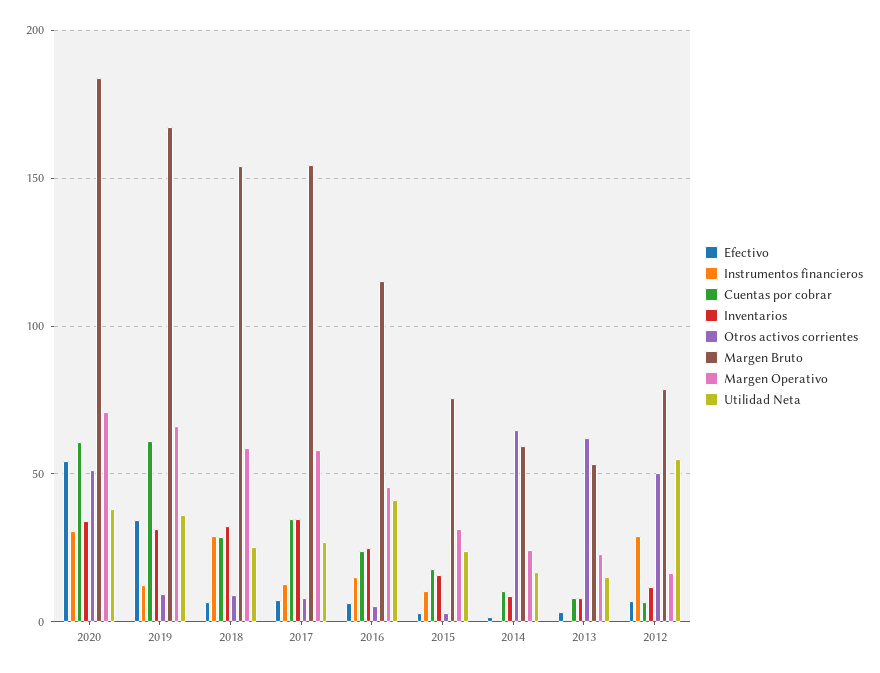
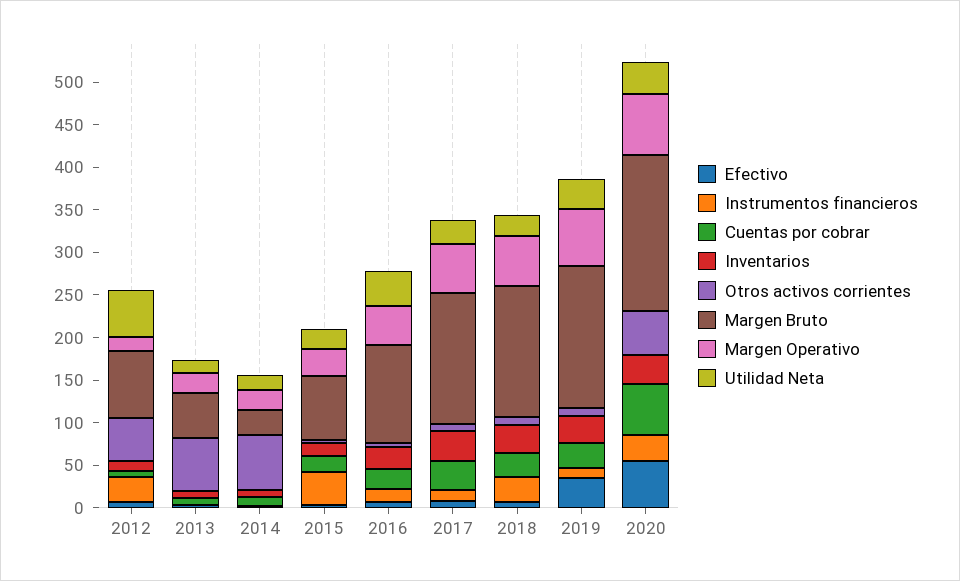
Cuentas por cobrar, 2019: 60 -> 30
Instrumentos financieros, 2015: 10 -> 40
Margen Bruto, 2014: 60 -> 30

